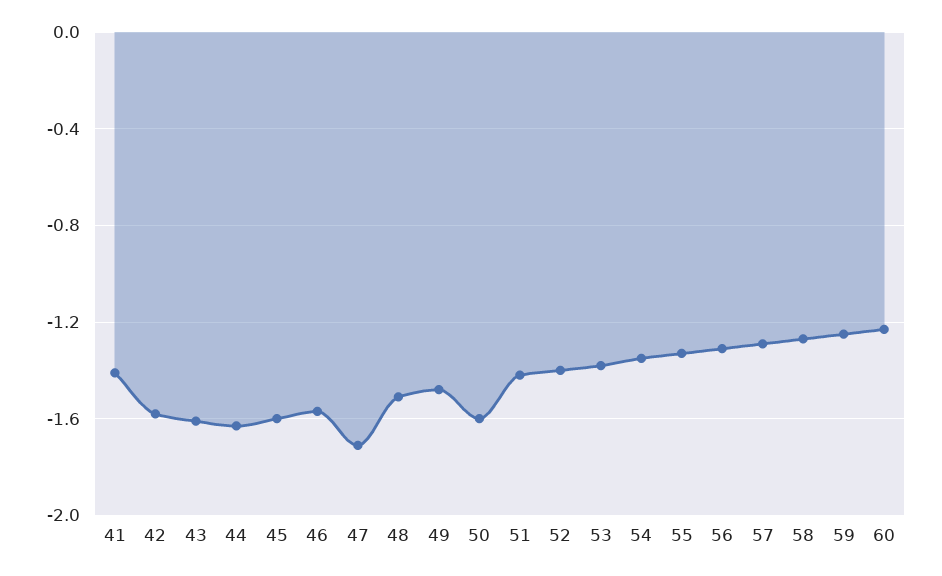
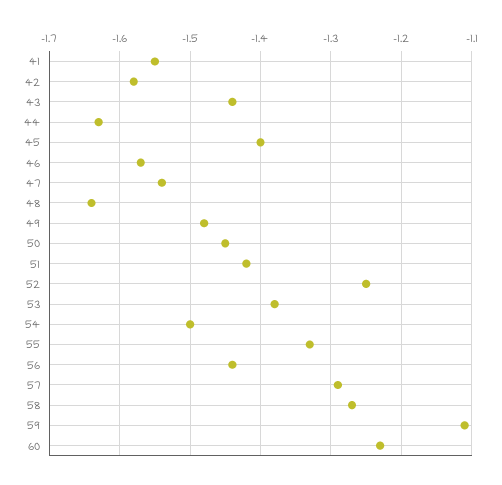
41: -1.4 -> -1.55
43: -1.6 -> -1.44
45: -1.6 -> -1.4
47: -1.7 -> -1.54
48: -1.5 -> -1.64
50: -1.6 -> -1.45
52: -1.4 -> -1.25
54: -1.35 -> -1.5
56: -1.3 -> -1.44
59: -1.25 -> -1.11

